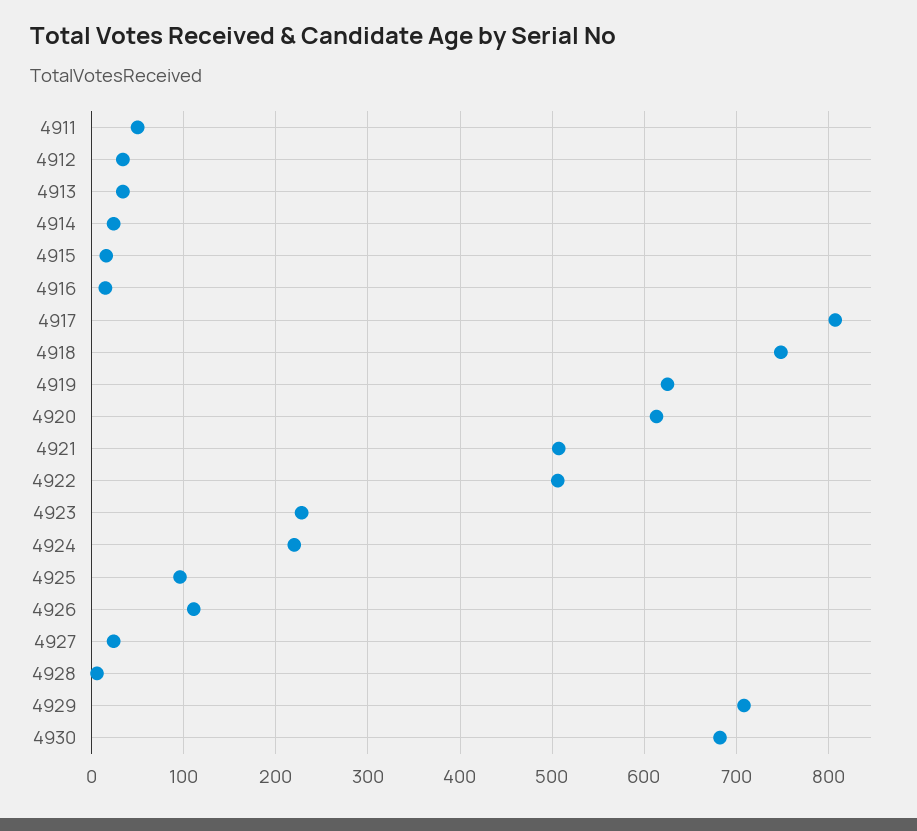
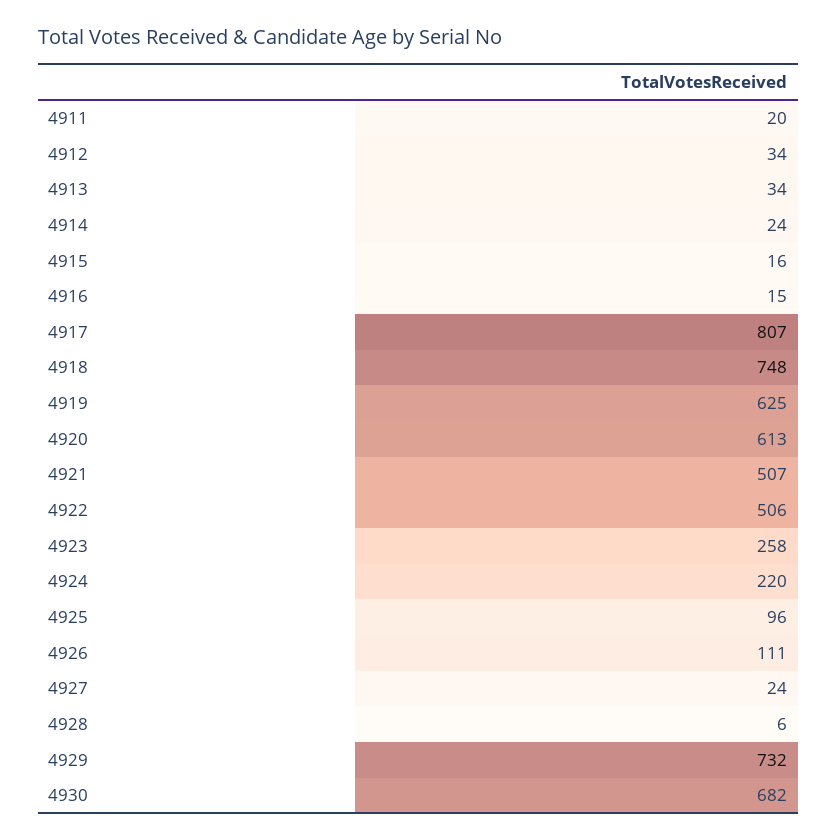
4911: 50 -> 20
4923: 230 -> 258
4929: 710 -> 732

